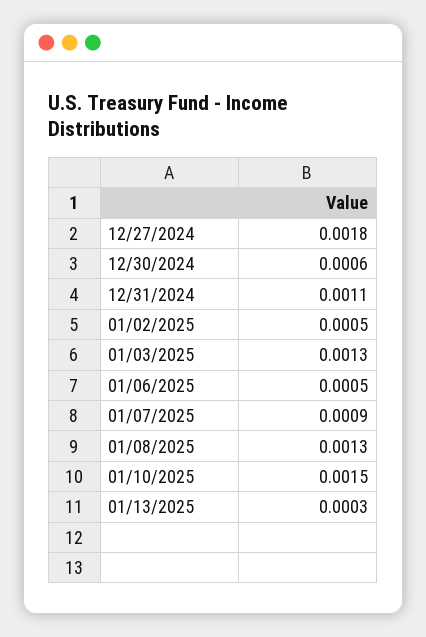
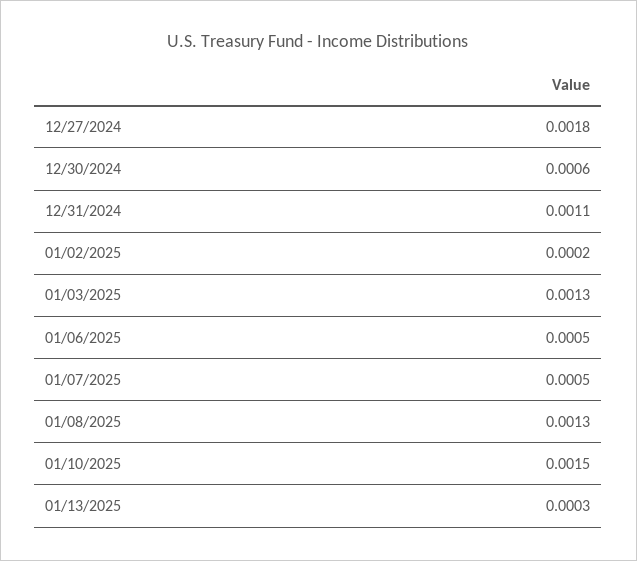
01/02/2025: 0.0005 -> 0.0002
01/07/2025: 0.0009 -> 0.0005

